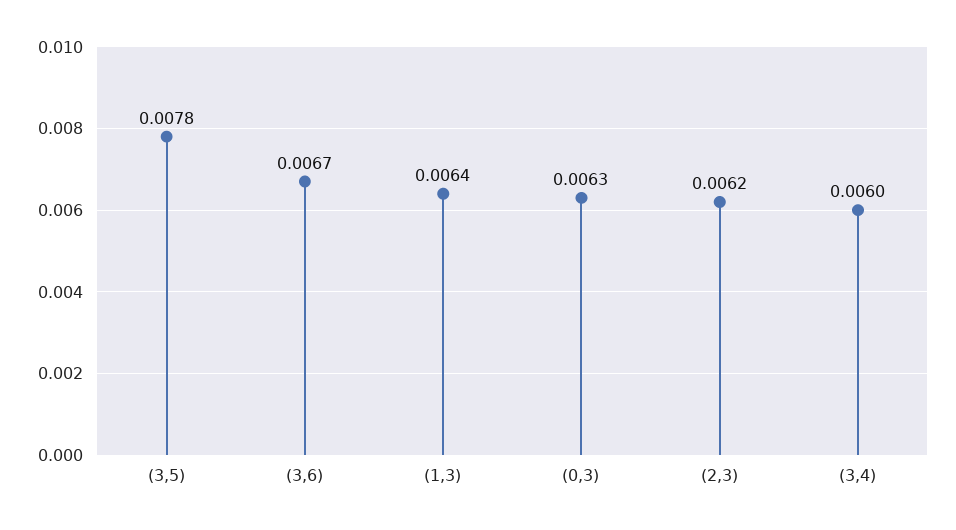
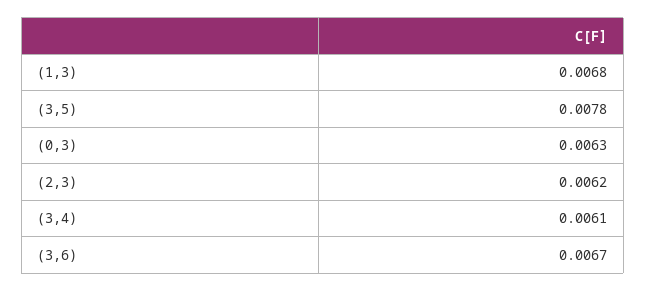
(1,3): 0.0064 -> 0.0068
(3,4): 0.006 -> 0.0061

